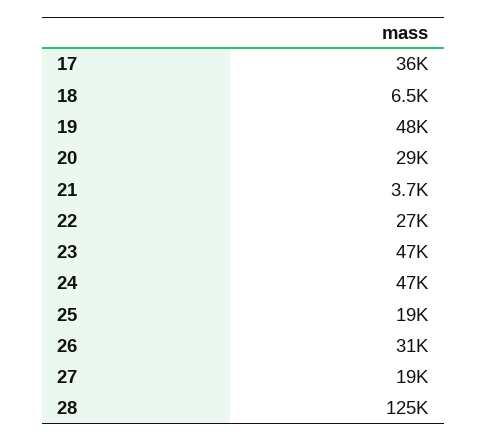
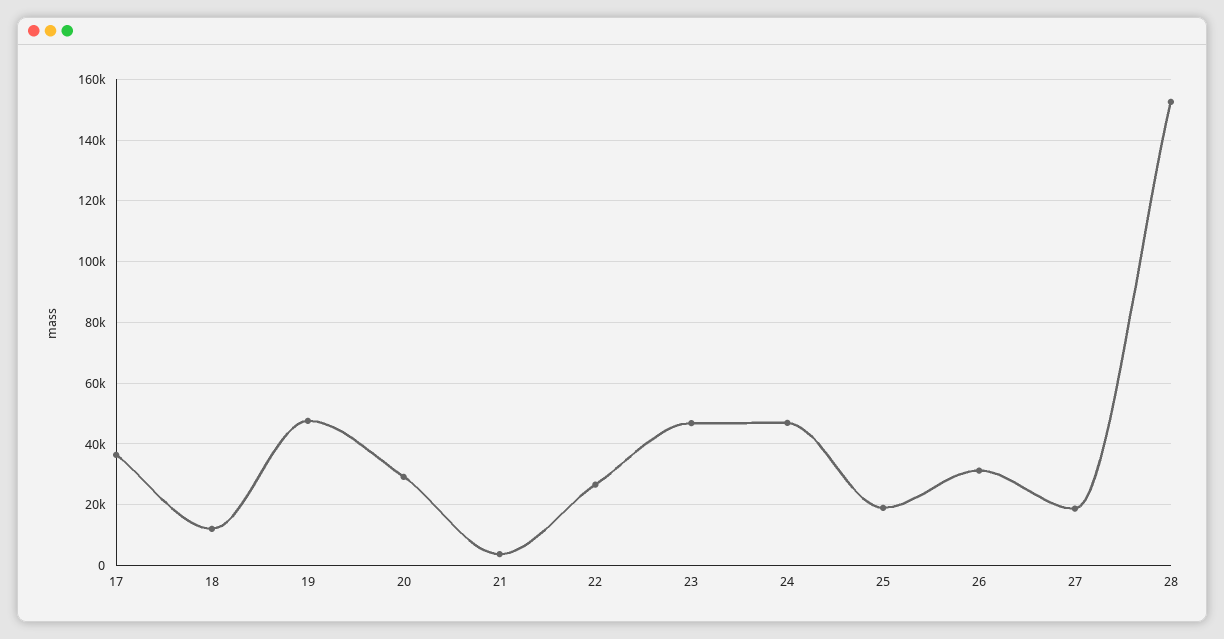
18: 6500 -> 12000
28: 125000 -> 152000

